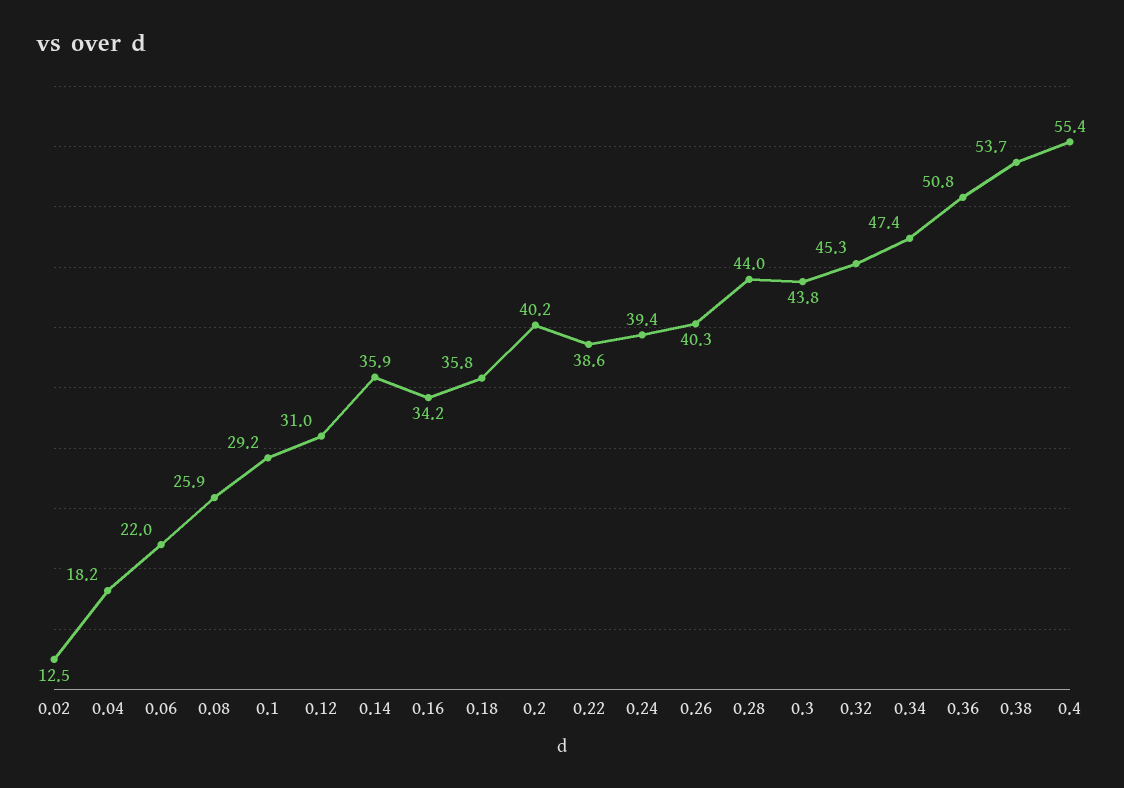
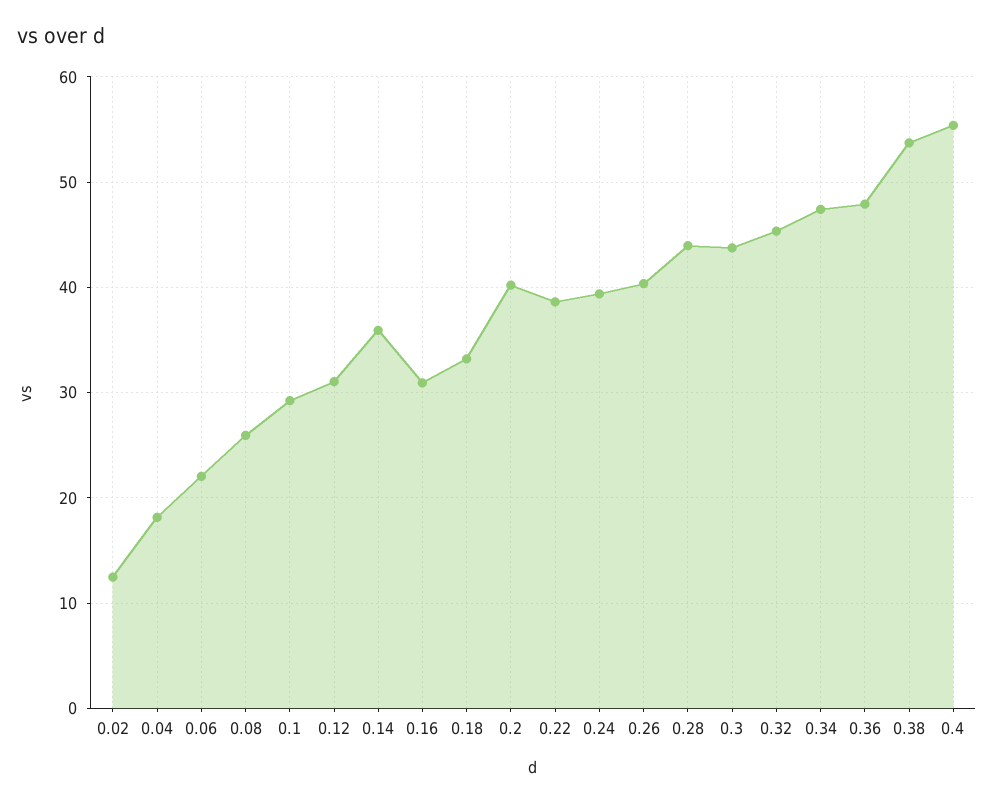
0.16: 34.2 -> 31
0.18: 35.8 -> 33
0.36: 50.8 -> 48

